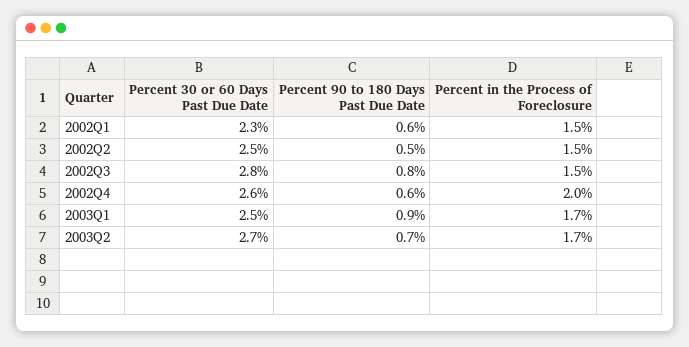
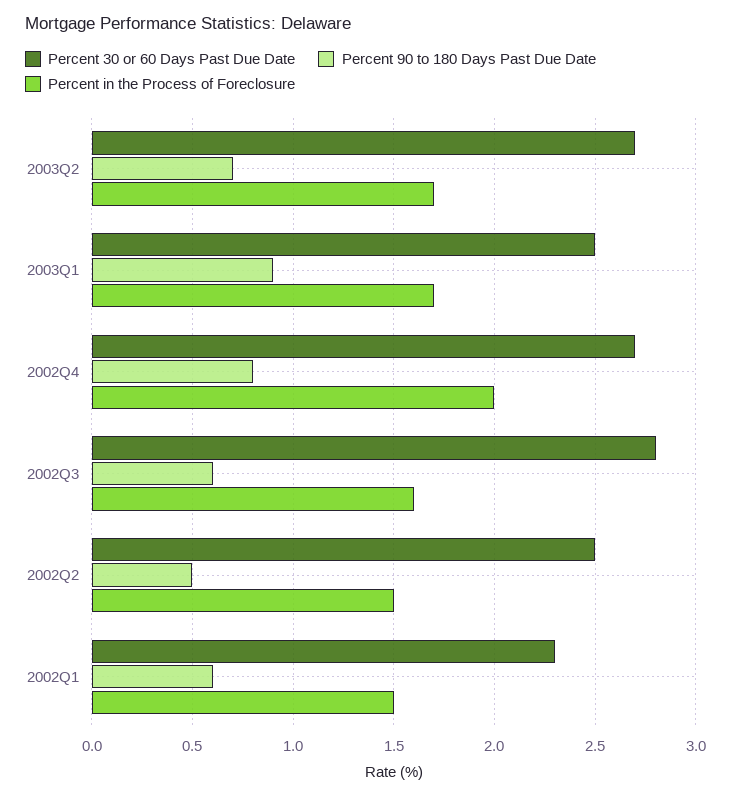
Percent 90 to 180 Days Past Due Date, 2002Q3: 0.8 -> 0.6
Percent in the Process of Foreclosure, 2002Q3: 1.5 -> 1.6
Percent 30 or 60 Days Past Due Date, 2002Q4: 2.6 -> 2.7
Percent 90 to 180 Days Past Due Date, 2002Q4: 0.6 -> 0.8

